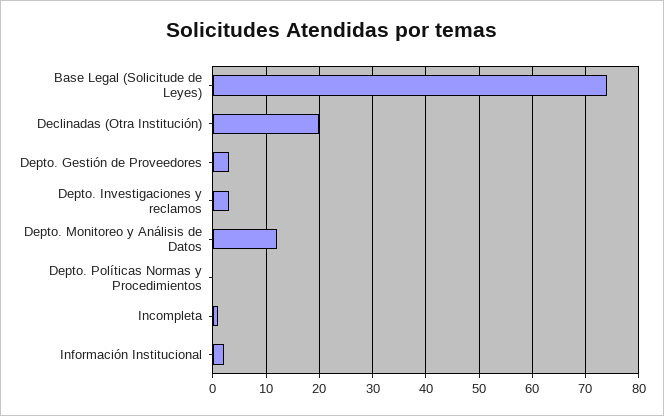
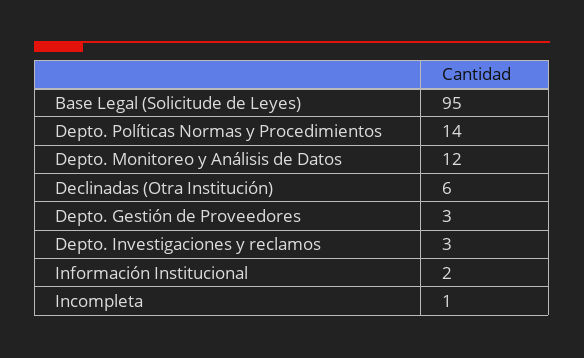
Base Legal (Solicitude de Leyes): 75 -> 95
Declinadas (Otra Institución): 20 -> 6
Depto. Políticas Normas y Procedimientos: 0 -> 14

